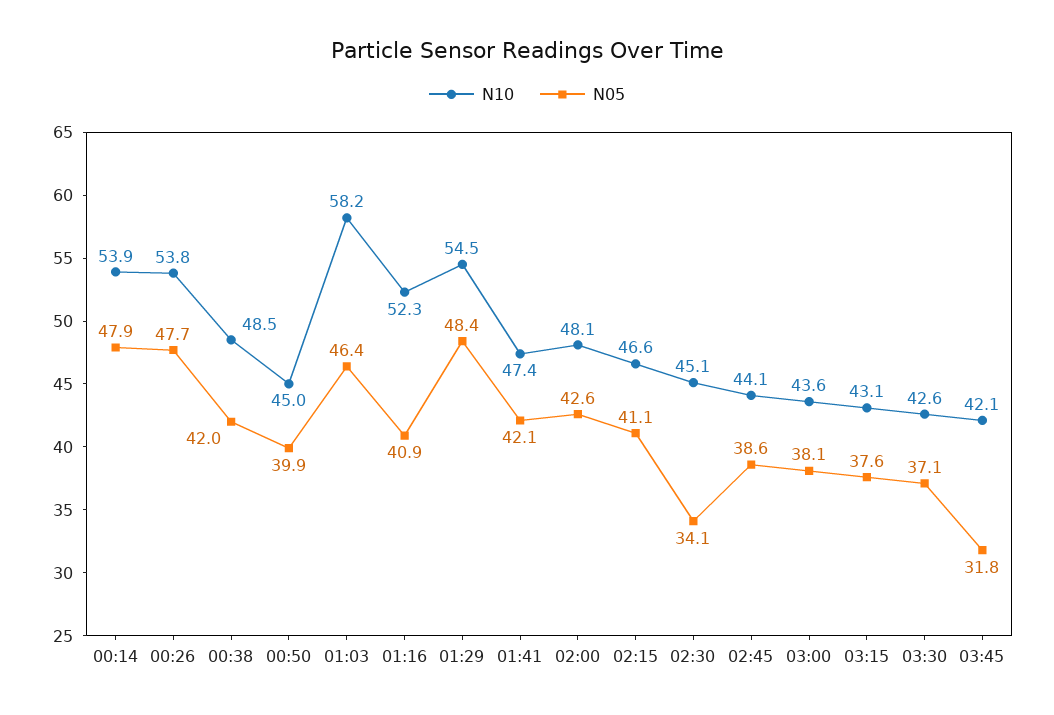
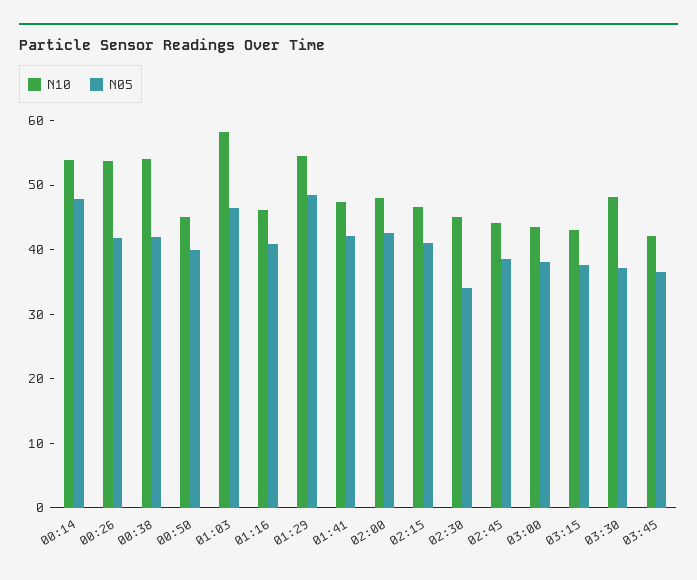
N05, 00:26: 47.7 -> 42
N10, 00:38: 48.5 -> 54
N10, 01:16: 52.3 -> 46
N10, 03:30: 42.6 -> 48
N05, 03:45: 31.8 -> 36

